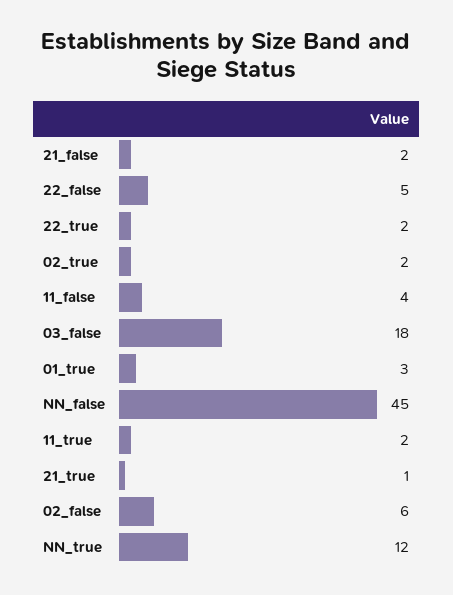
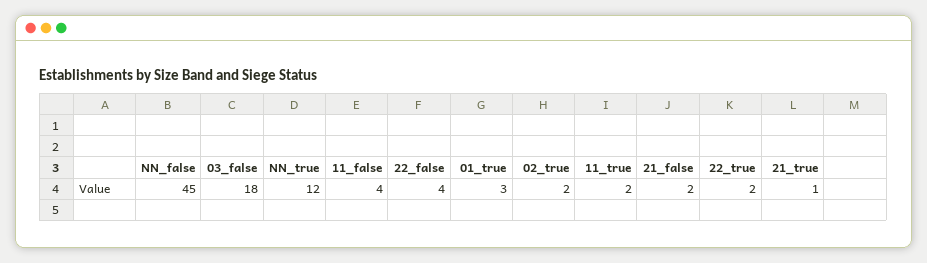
22_false: 5 -> 4
02_false: 6 -> none

